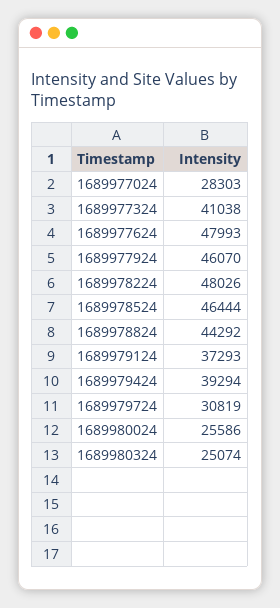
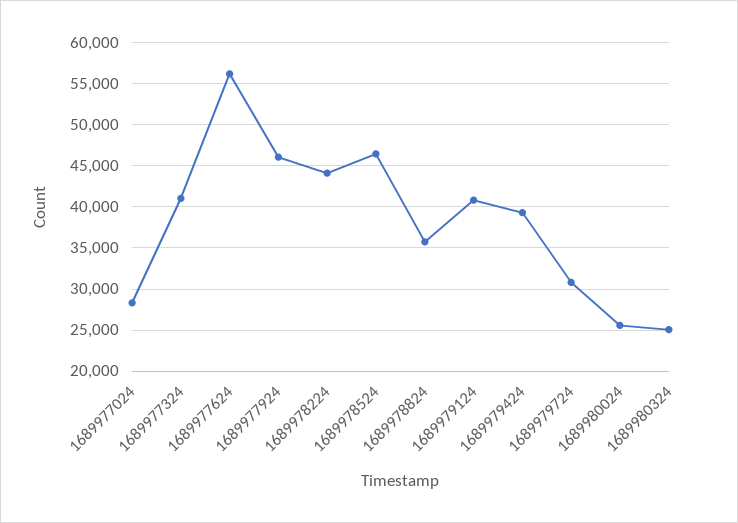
1689977624: 47993 -> 56000
1689978224: 48026 -> 44000
1689978824: 44292 -> 36000
1689979124: 37293 -> 41000

